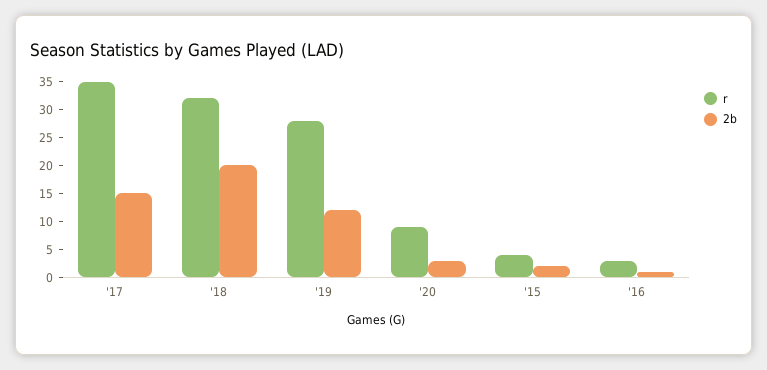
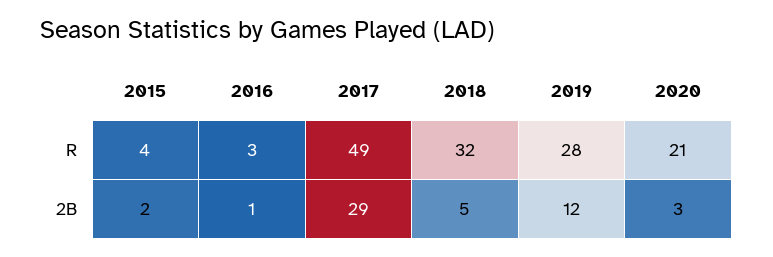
r, '17: 35 -> 49
2b, '17: 15 -> 29
2b, '18: 20 -> 5
r, '20: 10 -> 21

